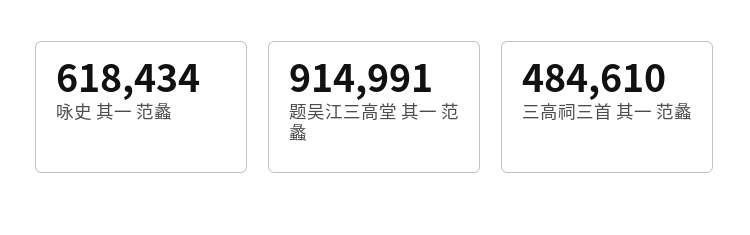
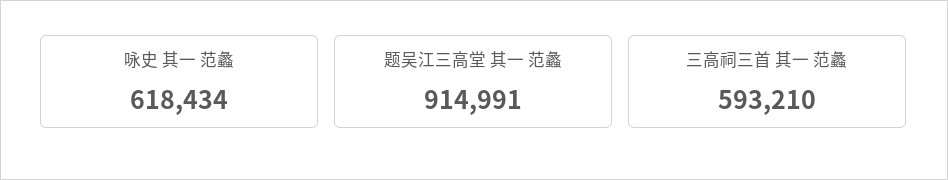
三高祠三首 其一 范蠡: 484610 -> 593210

